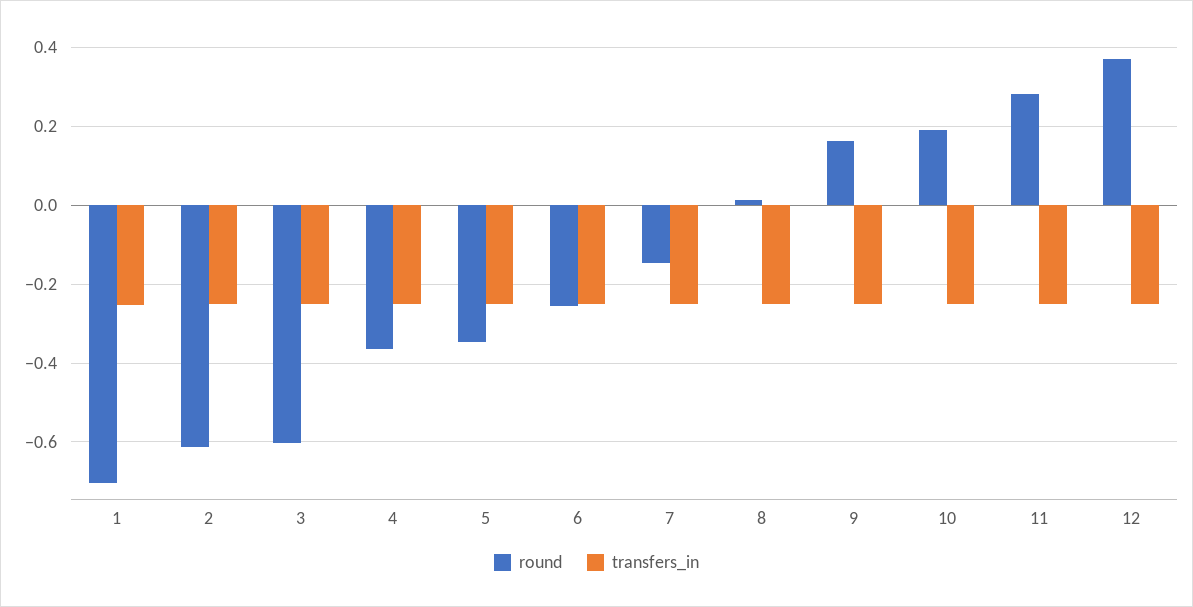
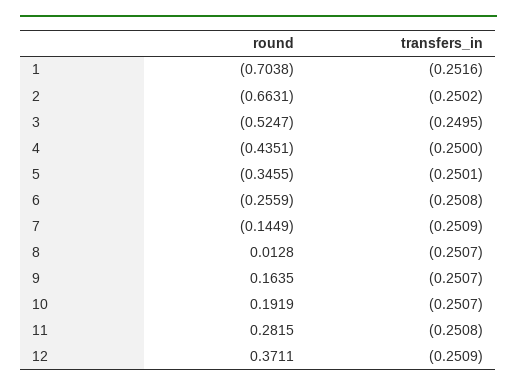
round, 2: -0.62 -> -0.6631
round, 3: -0.6 -> -0.5247
round, 4: -0.36 -> -0.4351

